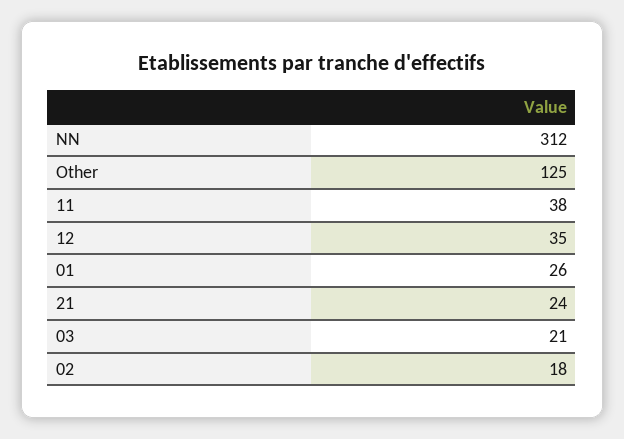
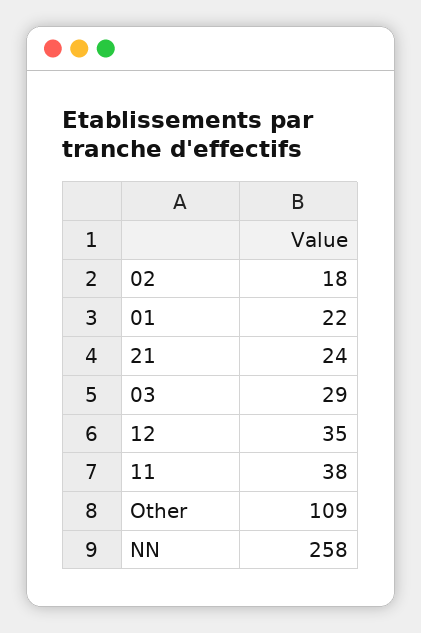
NN: 312 -> 258
Other: 125 -> 109
01: 26 -> 22
03: 21 -> 29

